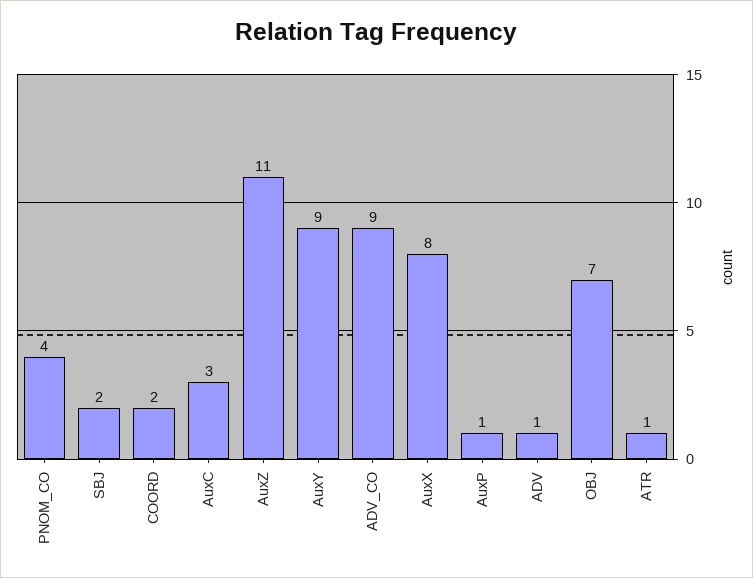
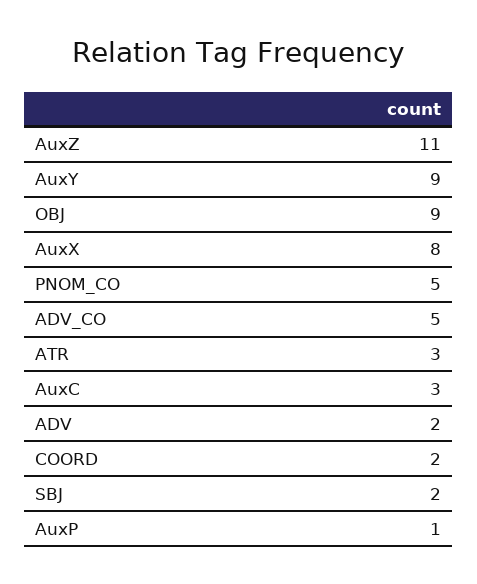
PNOM_CO: 4 -> 5
ADV_CO: 9 -> 5
ADV: 1 -> 2
OBJ: 7 -> 9
ATR: 1 -> 3

